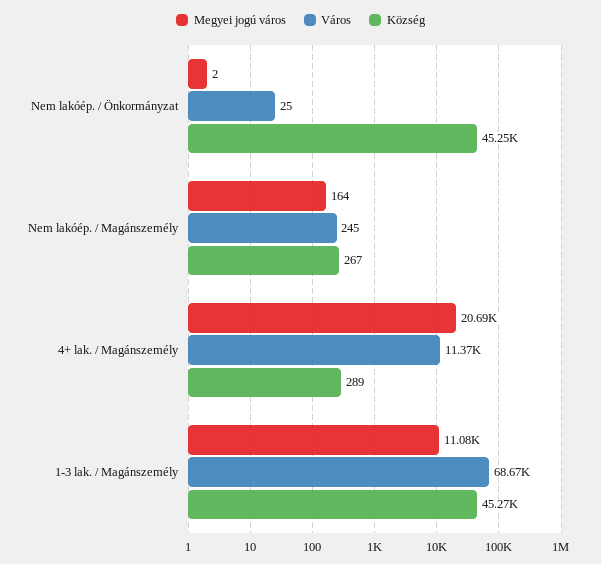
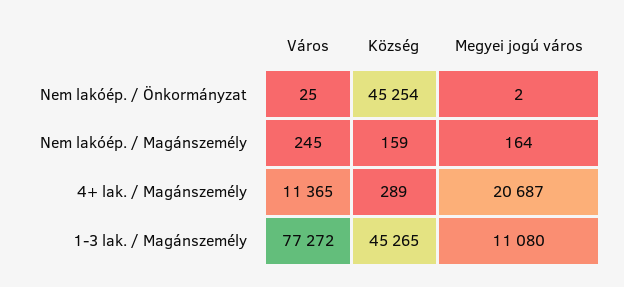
Község, Nem lakóép. / Magánszemély: 267 -> 159
Város, 1-3 lak. / Magánszemély: 68670 -> 77272

